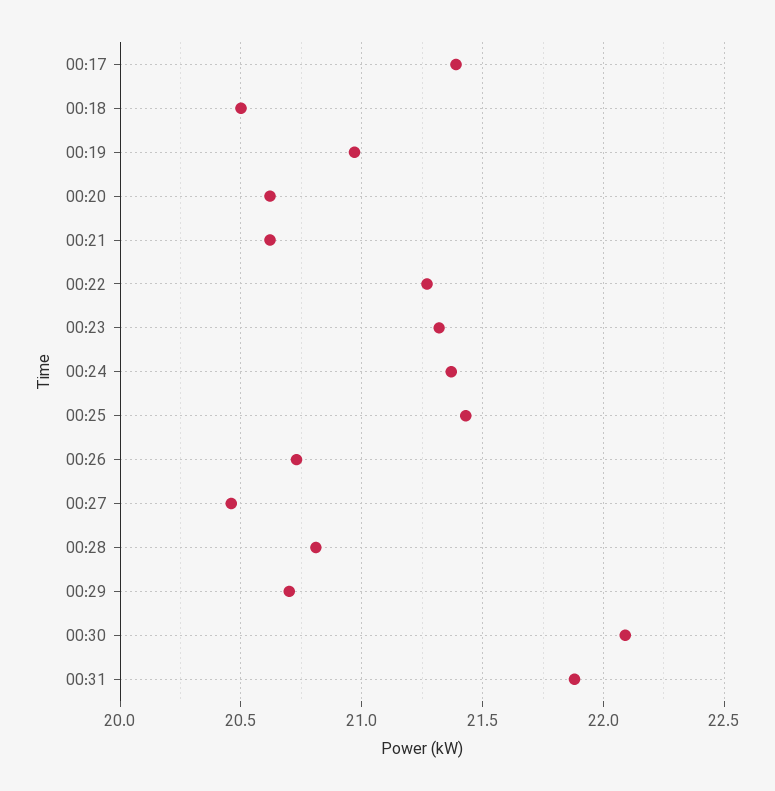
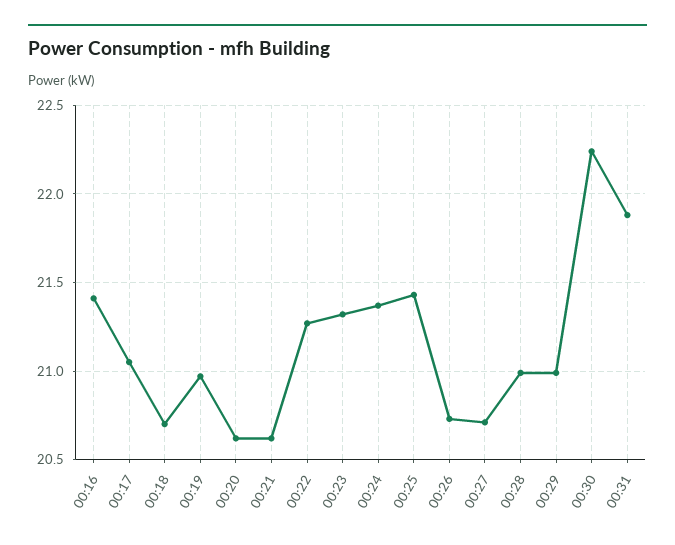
00:17: 21.4 -> 21.05
00:18: 20.5 -> 20.7
00:27: 20.45 -> 20.7
00:28: 20.8 -> 21
00:29: 20.7 -> 21
00:30: 22.1 -> 22.25
00:16: none -> 21.4

